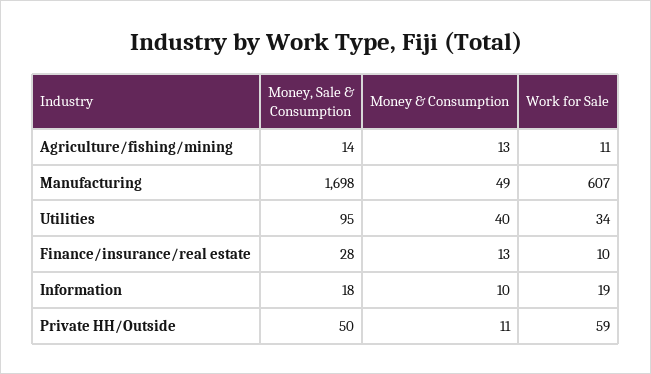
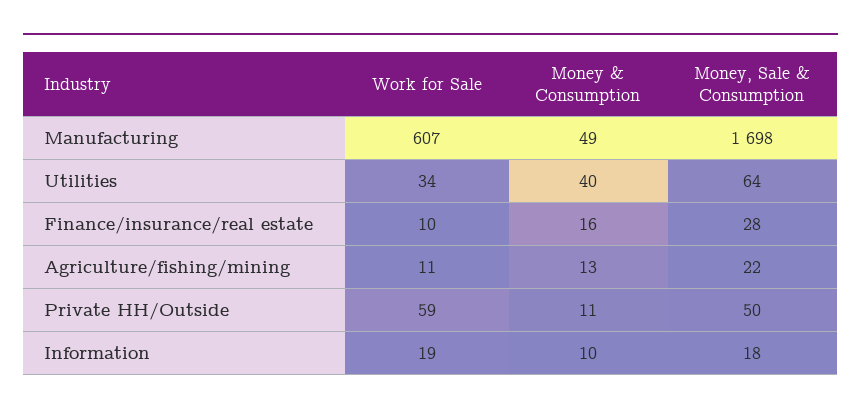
Money, Sale & Consumption, Agriculture/fishing/mining: 14 -> 22
Money, Sale & Consumption, Utilities: 95 -> 64
Money & Consumption, Finance/insurance/real estate: 13 -> 16

